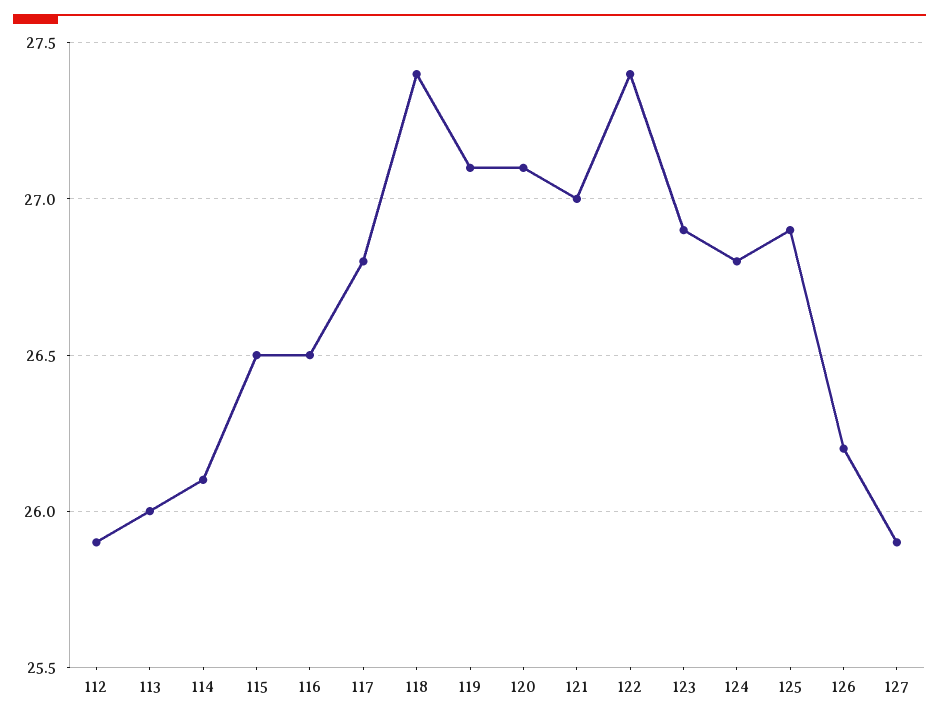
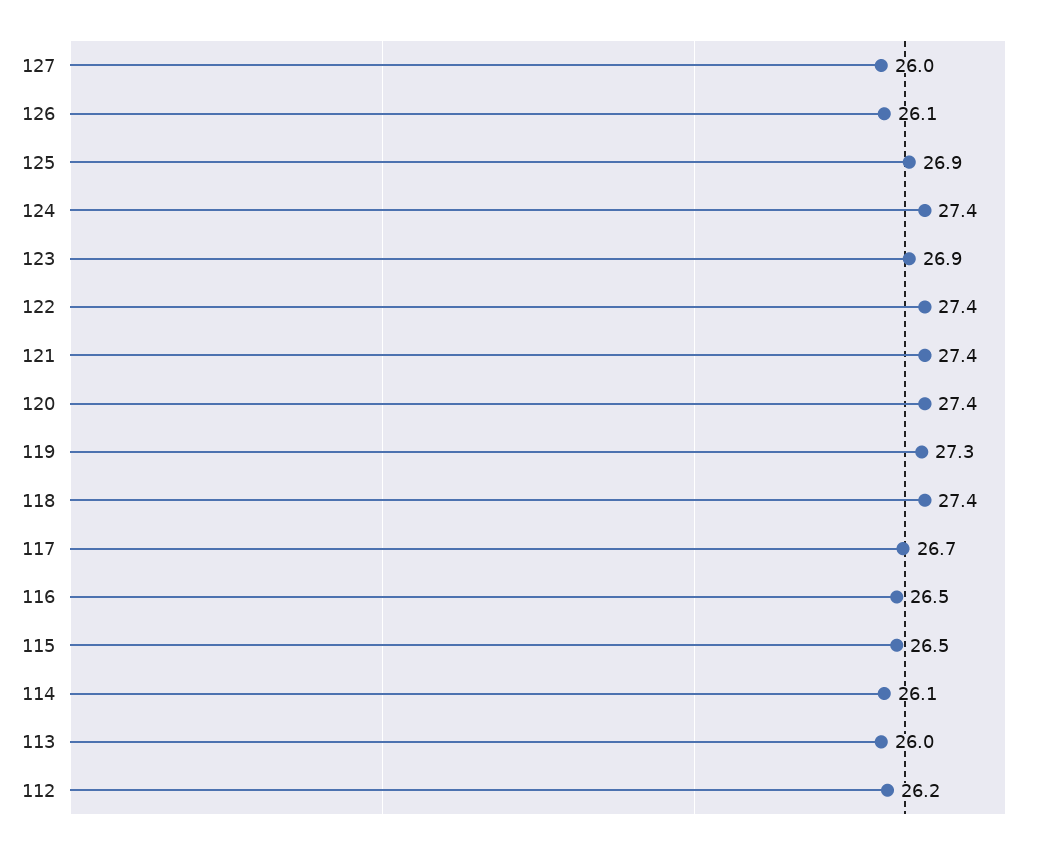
112: 25.9 -> 26.2
117: 26.8 -> 26.7
119: 27.1 -> 27.3
120: 27.1 -> 27.4
121: 27 -> 27.4
124: 26.8 -> 27.4
126: 26.2 -> 26.1
127: 25.9 -> 26

